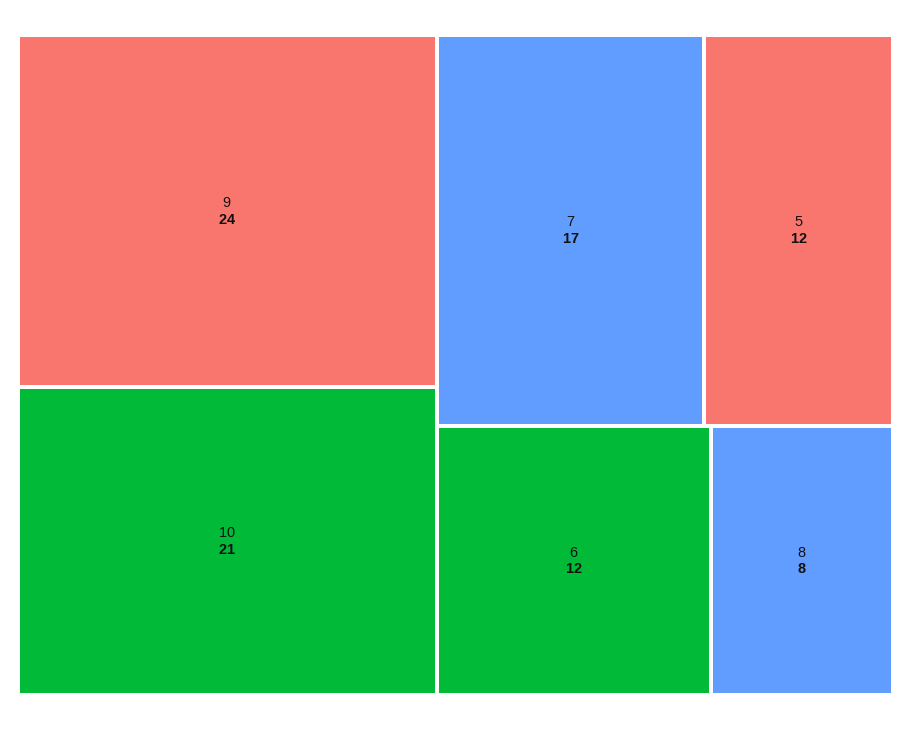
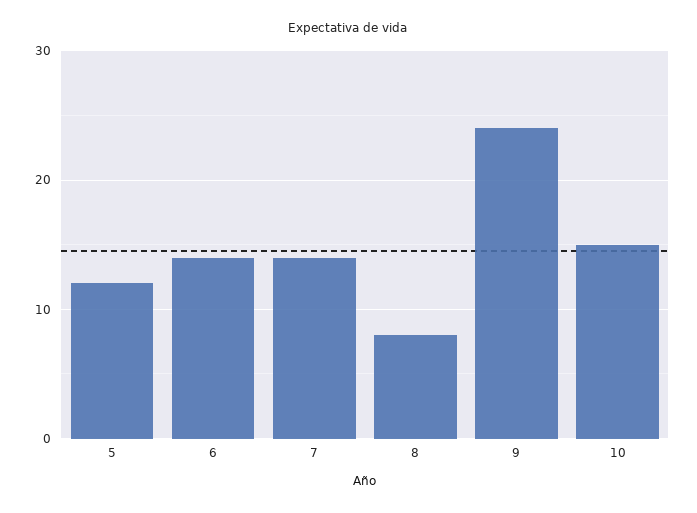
10: 21 -> 15
7: 17 -> 14
6: 12 -> 14

